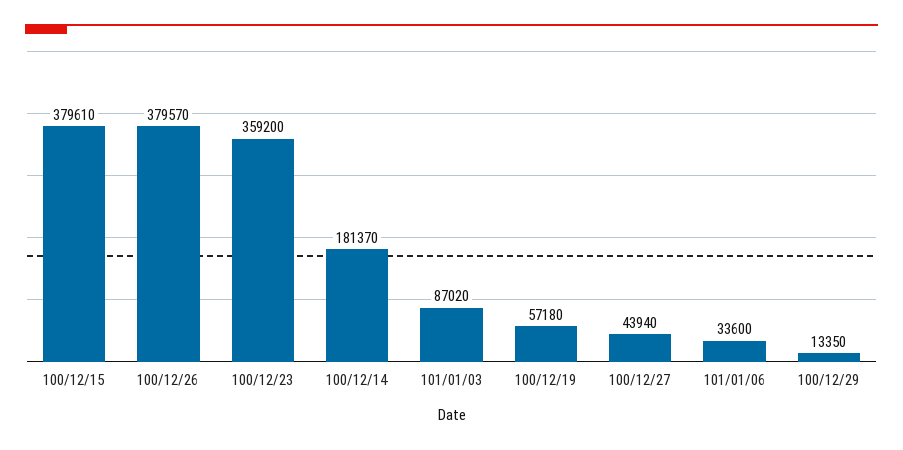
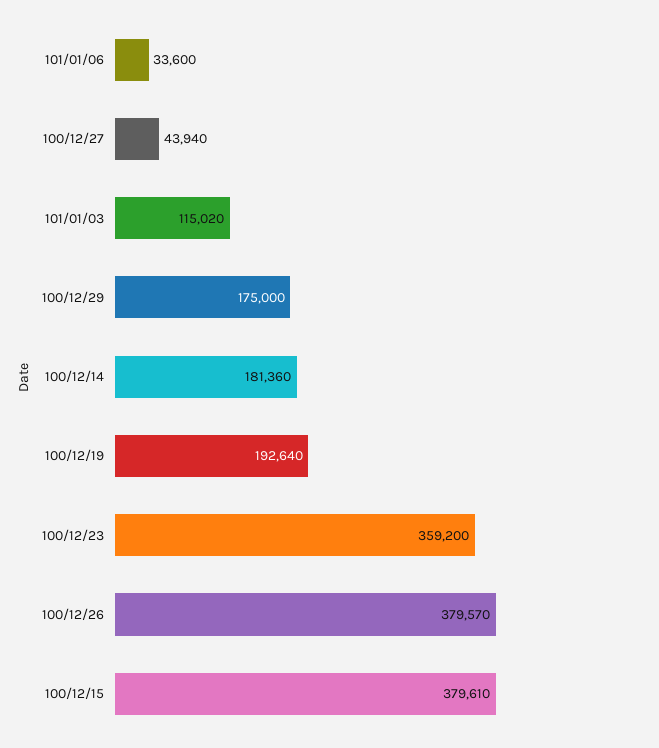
100/12/14: 181370 -> 181360
101/01/03: 87020 -> 115020
100/12/19: 57180 -> 192640
100/12/29: 13350 -> 175000

